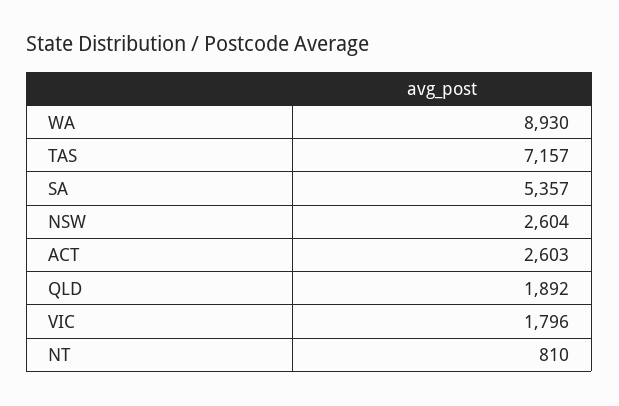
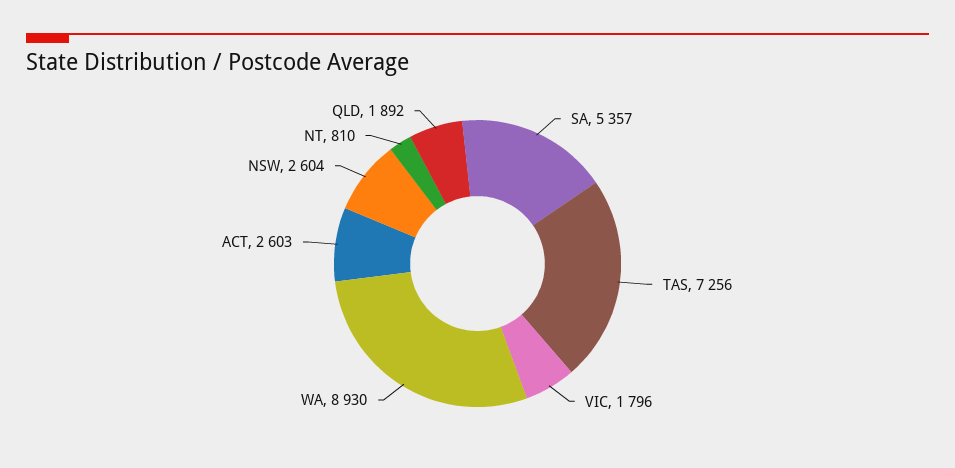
TAS: 7157 -> 7256

